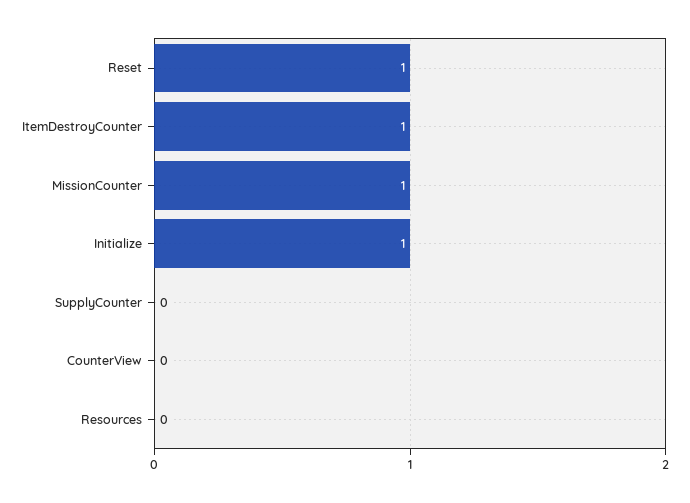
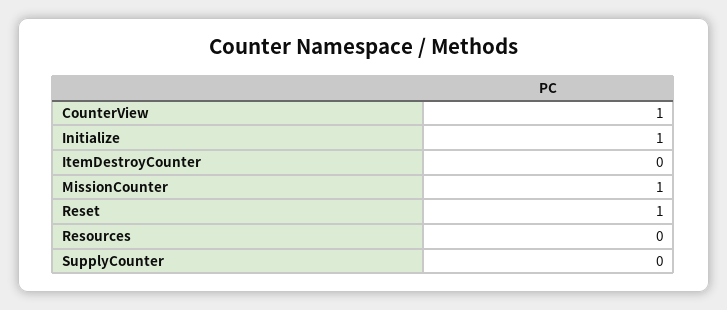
ItemDestroyCounter: 1 -> 0
CounterView: 0 -> 1

